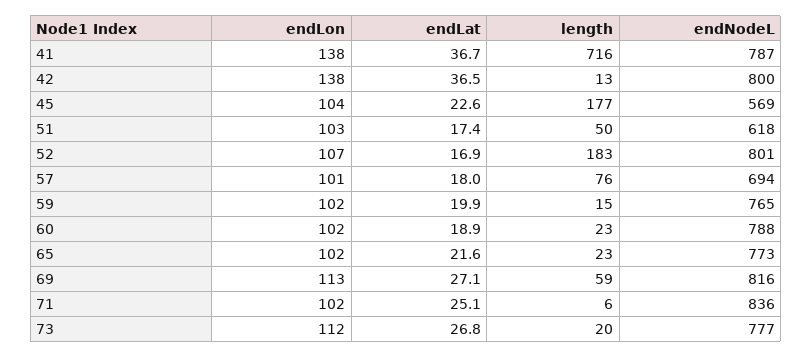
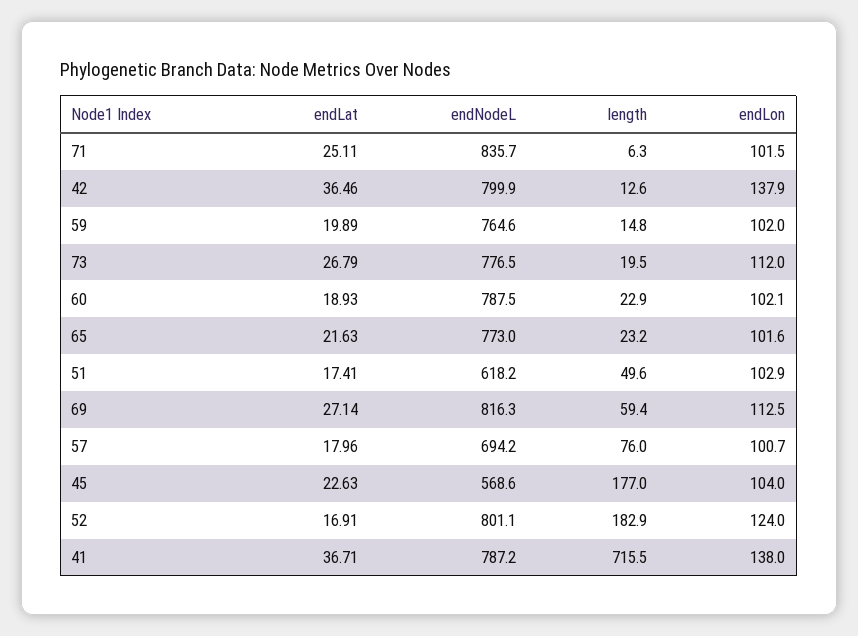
endLon, 52: 107 -> 124

